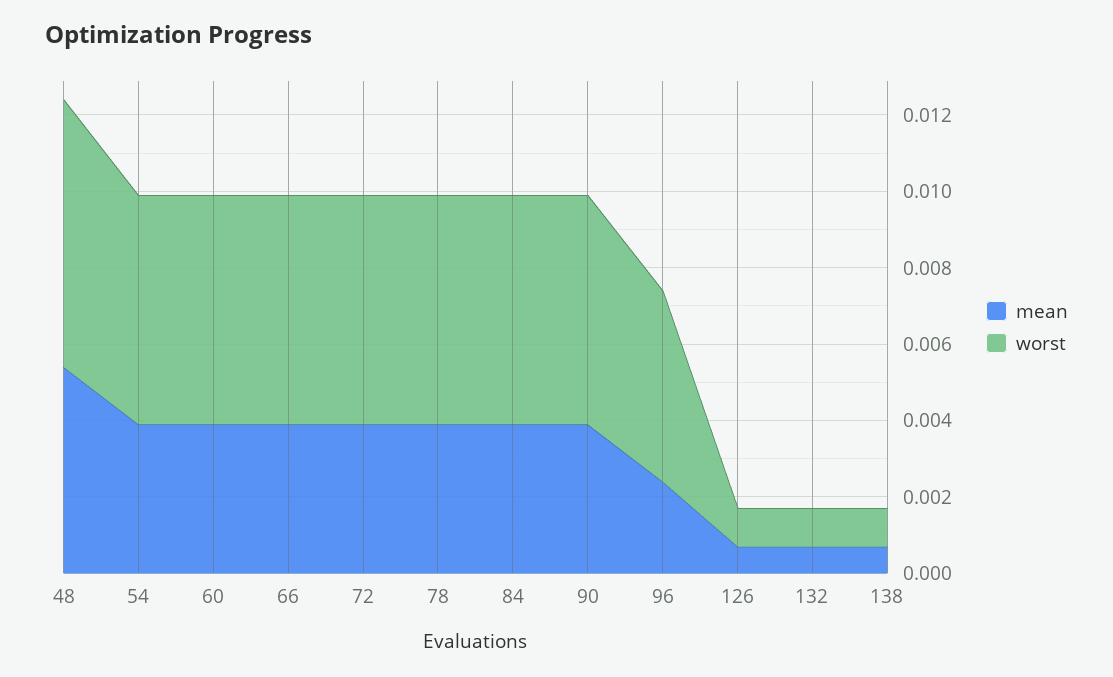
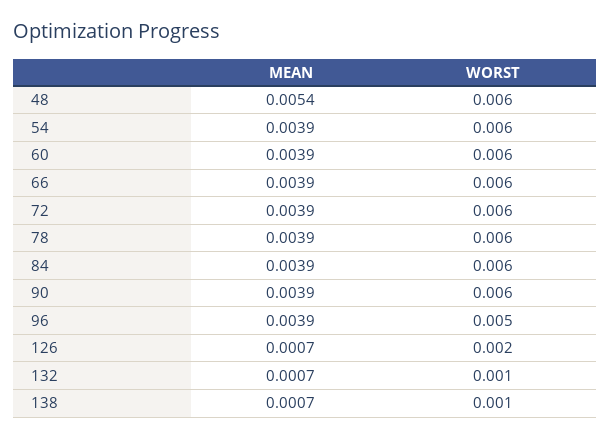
worst, 48: 0.007 -> 0.006
mean, 96: 0.0025 -> 0.0039
worst, 126: 0.001 -> 0.002

